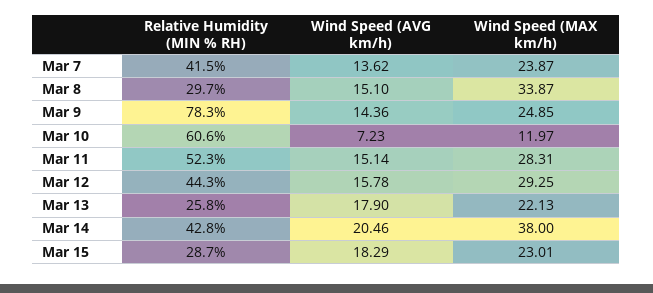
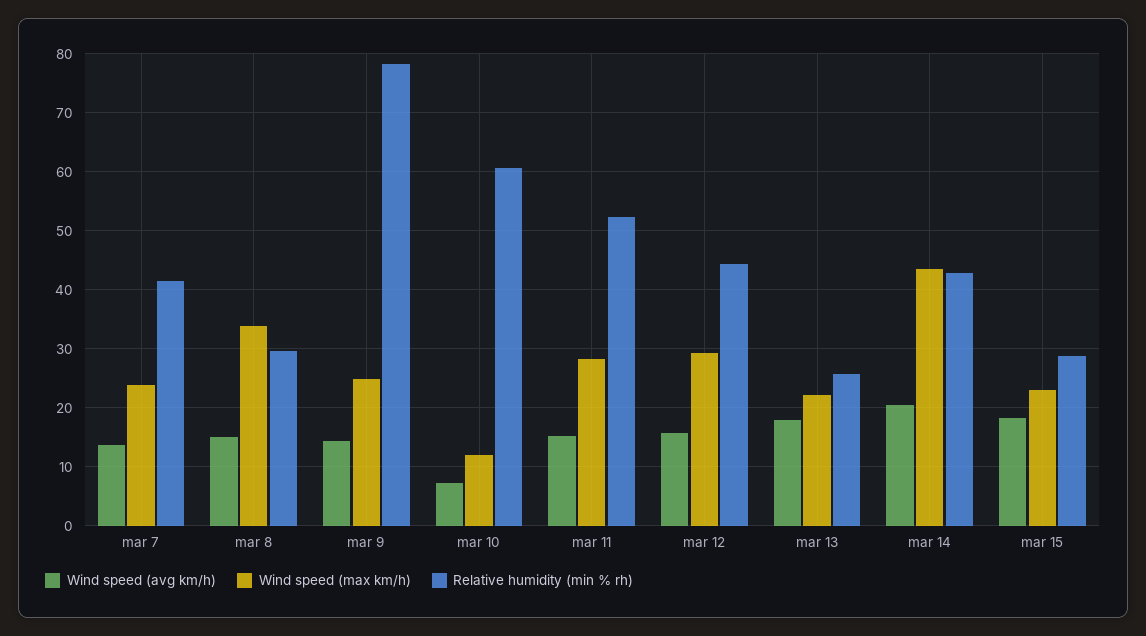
Wind Speed (MAX km/h), Mar 14: 38 -> 44

